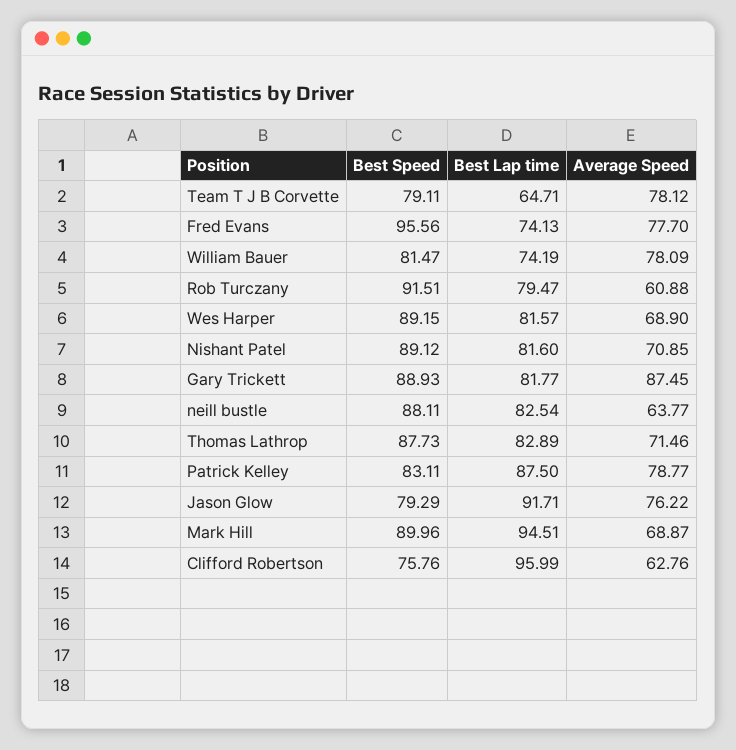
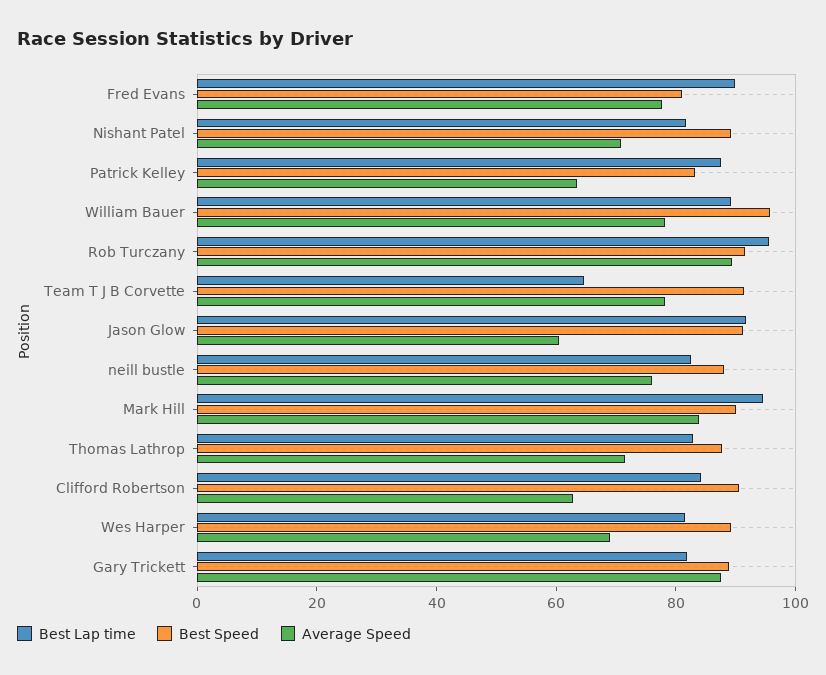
Best Speed, Team T J B Corvette: 79.11 -> 90
Best Speed, Fred Evans: 95.56 -> 80
Best Lap time, Fred Evans: 74.13 -> 90
Best Speed, William Bauer: 81.47 -> 95
Best Lap time, William Bauer: 74.19 -> 90
Best Lap time, Rob Turczany: 79.47 -> 95
Average Speed, Rob Turczany: 60.88 -> 90
Average Speed, neill bustle: 63.77 -> 75
Average Speed, Patrick Kelley: 78.77 -> 65
Best Speed, Jason Glow: 79.29 -> 90
Average Speed, Jason Glow: 76.22 -> 60
Average Speed, Mark Hill: 68.87 -> 85
Best Speed, Clifford Robertson: 75.76 -> 90
Best Lap time, Clifford Robertson: 95.99 -> 85

